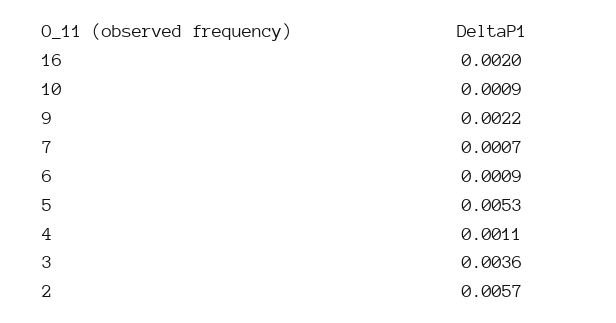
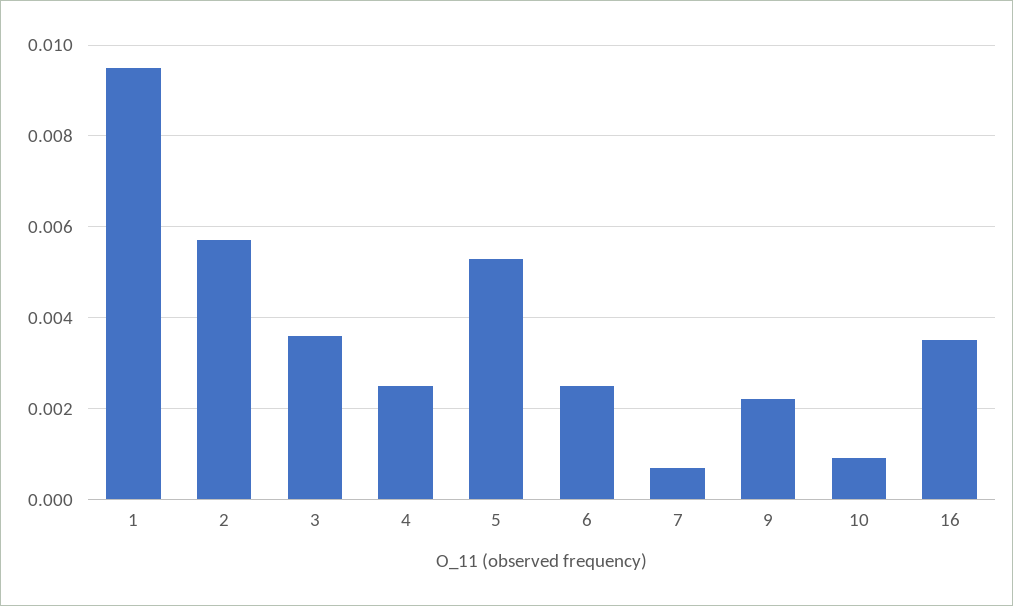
16: 0.002 -> 0.0035
6: 0.0009 -> 0.0025
4: 0.0011 -> 0.0025
1: none -> 0.0095

